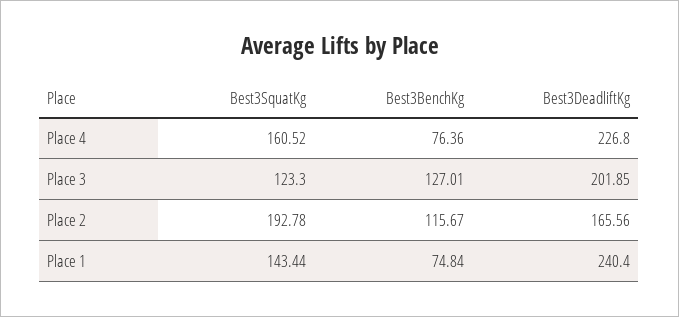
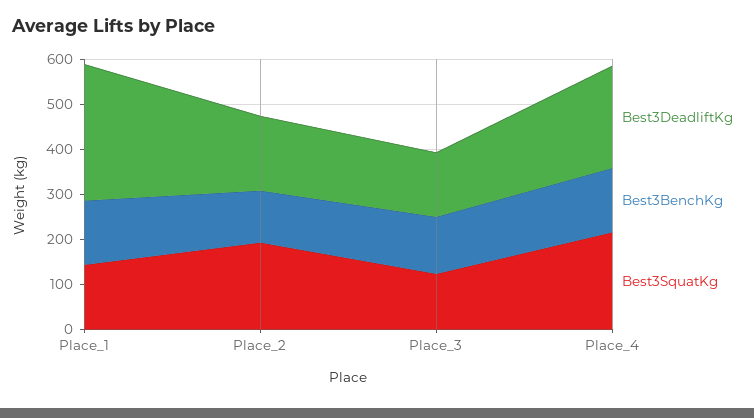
Best3SquatKg, Place 4: 160.52 -> 220
Best3BenchKg, Place 4: 76.36 -> 140
Best3DeadliftKg, Place 3: 201.85 -> 140
Best3BenchKg, Place 1: 74.84 -> 140
Best3DeadliftKg, Place 1: 240.4 -> 300

